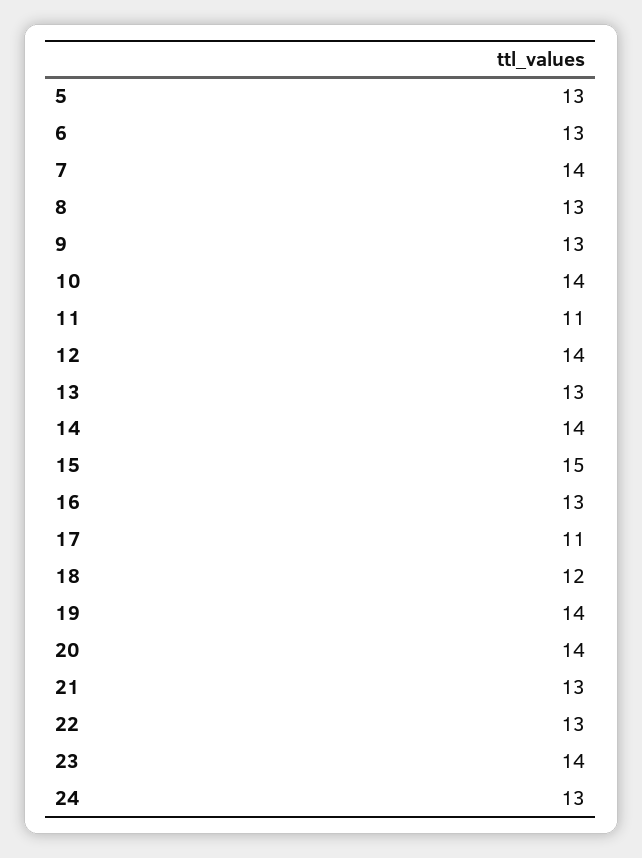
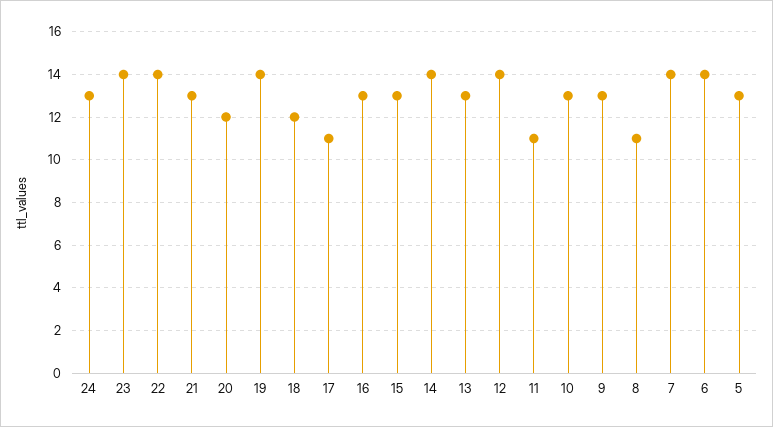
6: 13 -> 14
8: 13 -> 11
10: 14 -> 13
15: 15 -> 13
20: 14 -> 12
22: 13 -> 14

